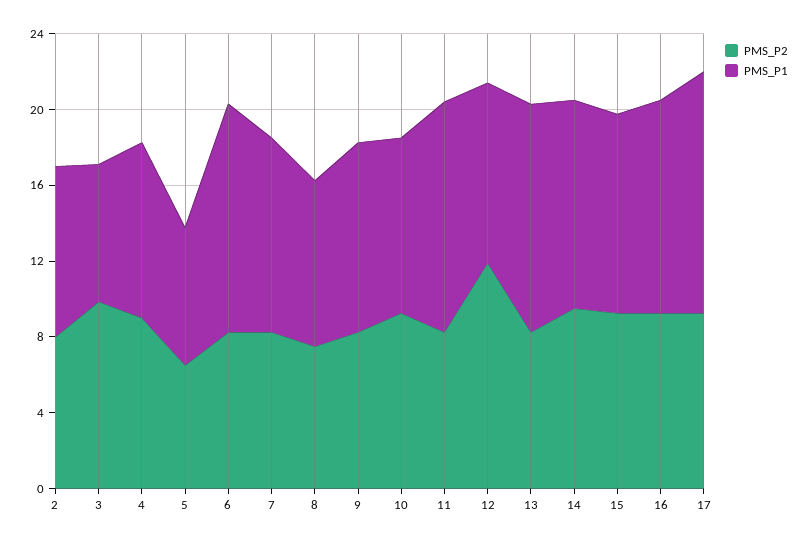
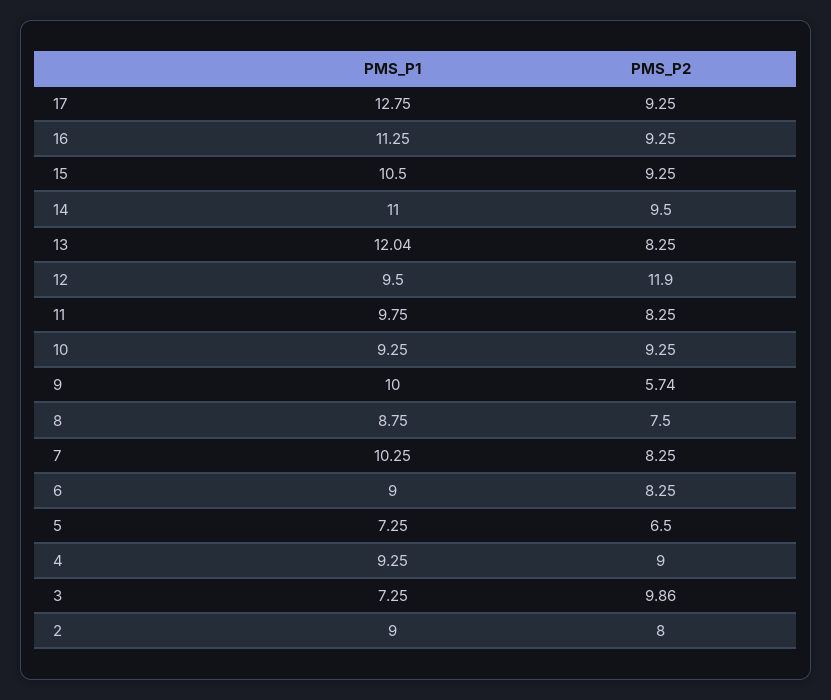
PMS_P1, 6: 12 -> 9
PMS_P2, 9: 8 -> 5.74
PMS_P1, 11: 12 -> 9.75

